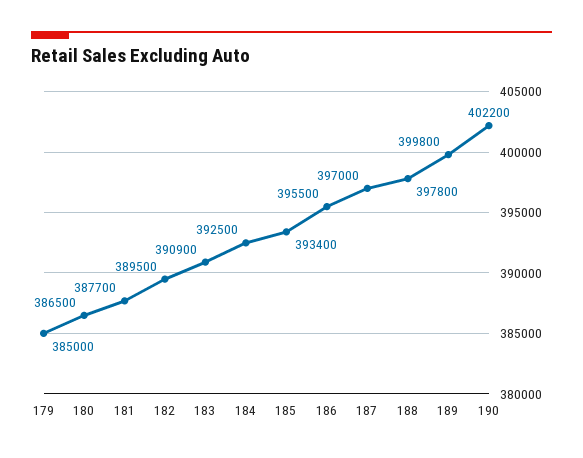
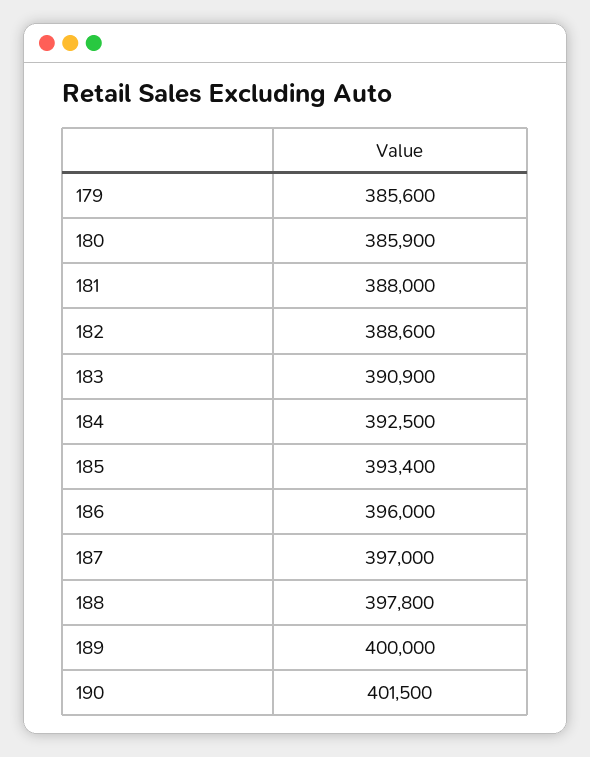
179: 385000 -> 385600
180: 386500 -> 385900
181: 387700 -> 388000
182: 389500 -> 388600
186: 395500 -> 396000
189: 399800 -> 400000
190: 402200 -> 401500

